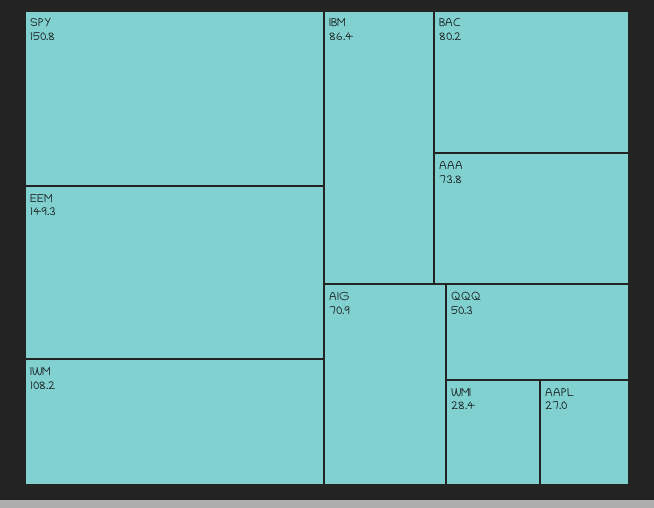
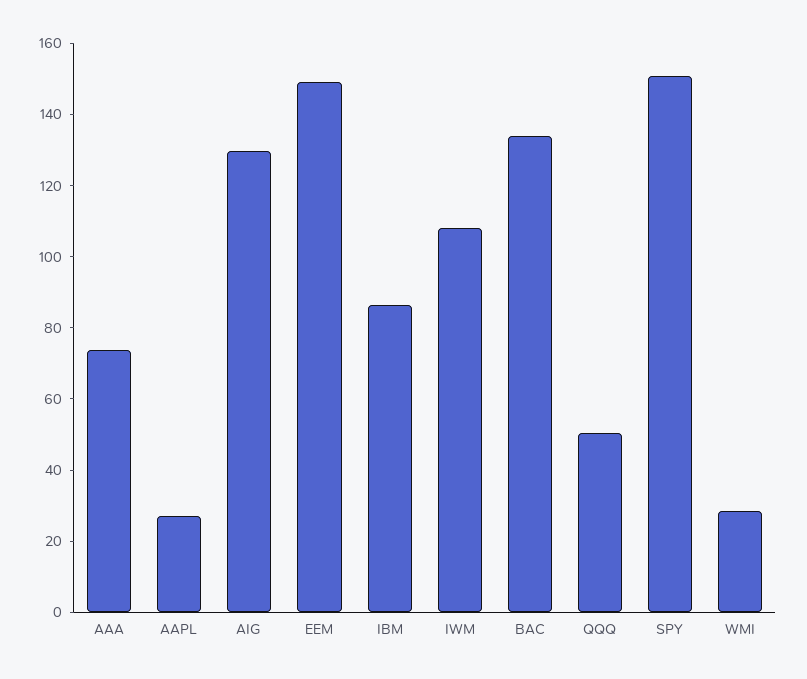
BAC: 80.2 -> 135
AIG: 70.9 -> 130

